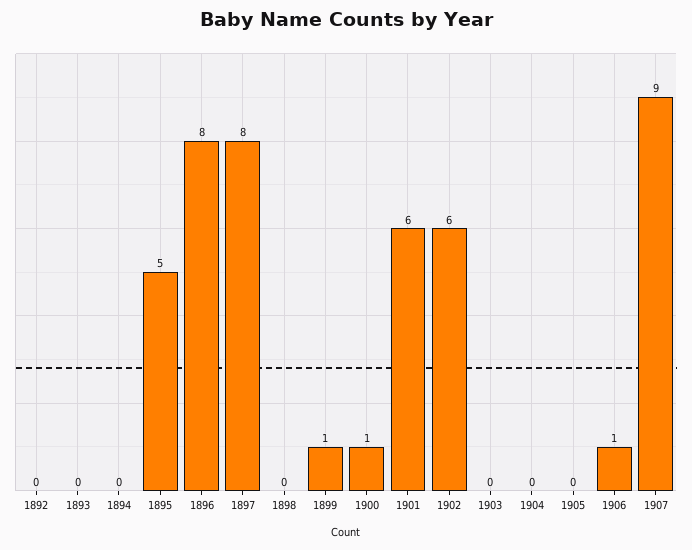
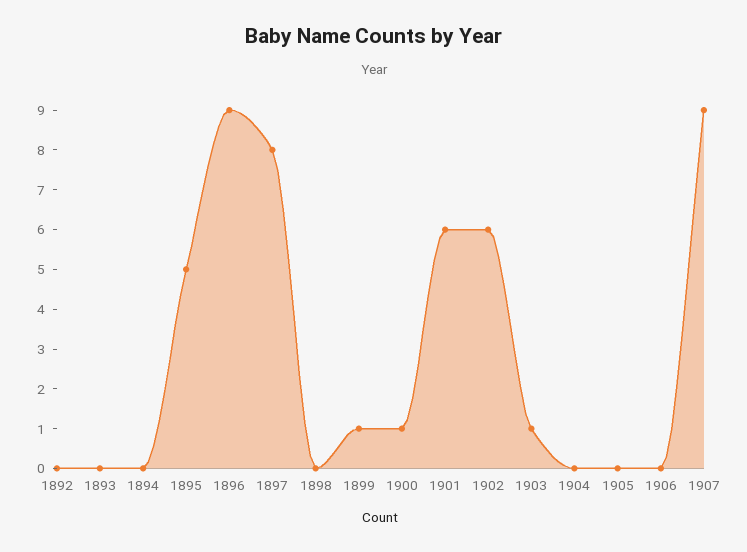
1896: 8 -> 9
1903: 0 -> 1
1906: 1 -> 0

